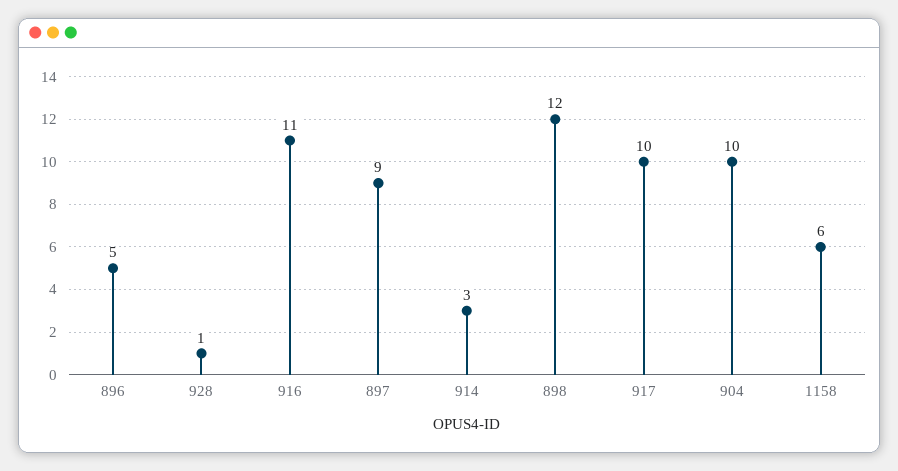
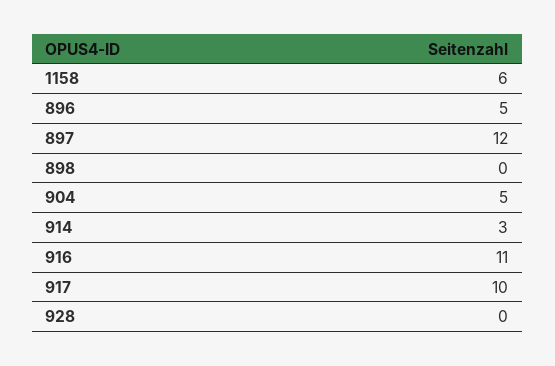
928: 1 -> 0
897: 9 -> 12
898: 12 -> 0
904: 10 -> 5

